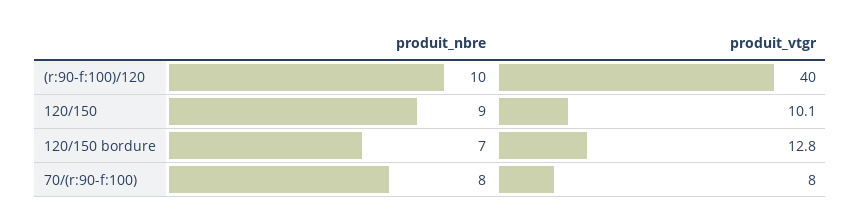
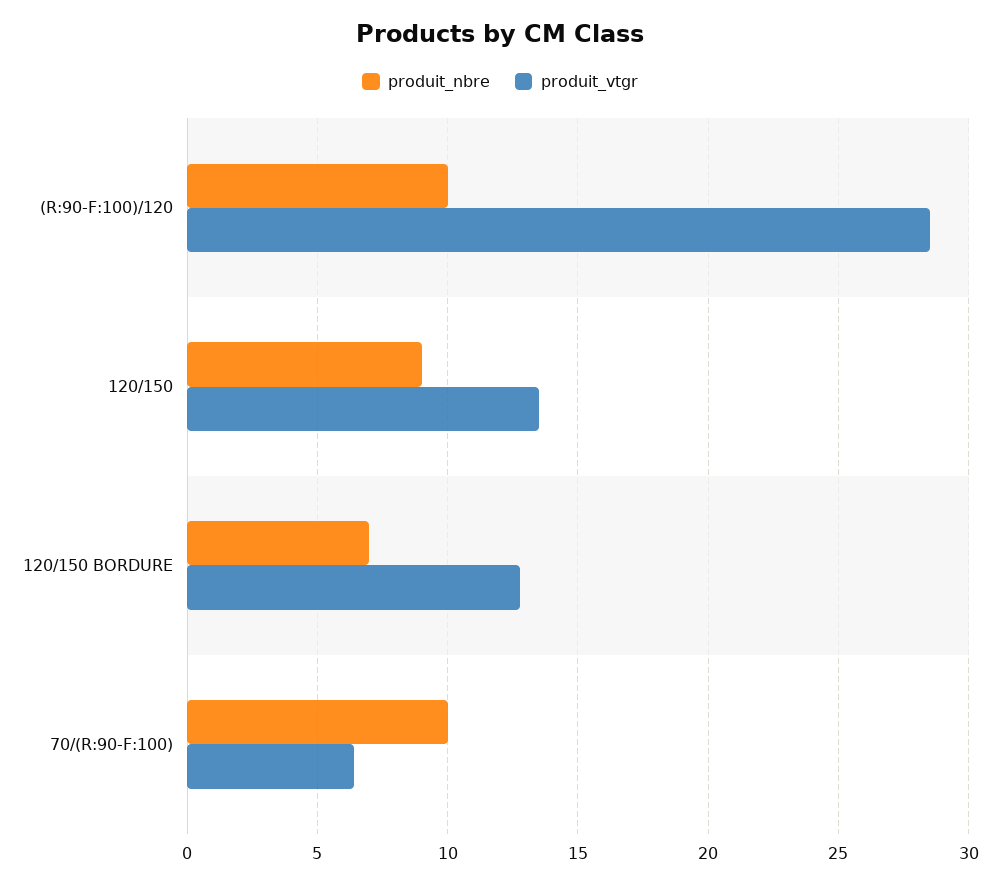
produit_vtgr, (r:90-f:100)/120: 40 -> 28.5
produit_vtgr, 120/150: 10.1 -> 13.5
produit_nbre, 70/(r:90-f:100): 8 -> 10
produit_vtgr, 70/(r:90-f:100): 8 -> 6.5

